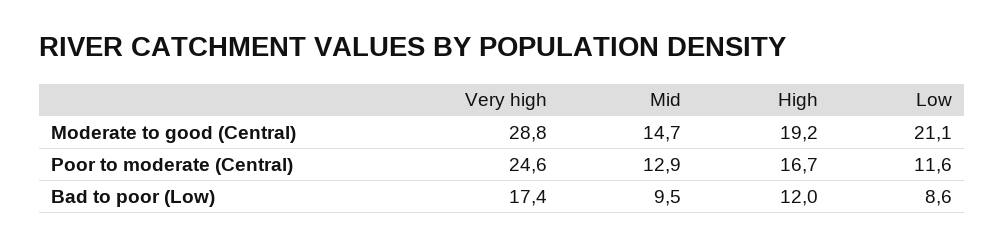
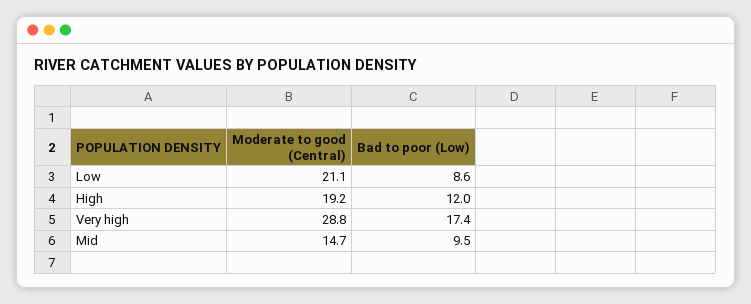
Very high, Poor to moderate (Central): 24.6 -> none
Mid, Poor to moderate (Central): 12.9 -> none
High, Poor to moderate (Central): 16.7 -> none
Low, Poor to moderate (Central): 11.6 -> none

